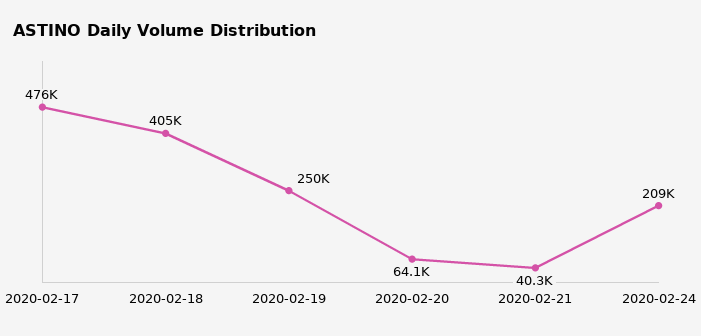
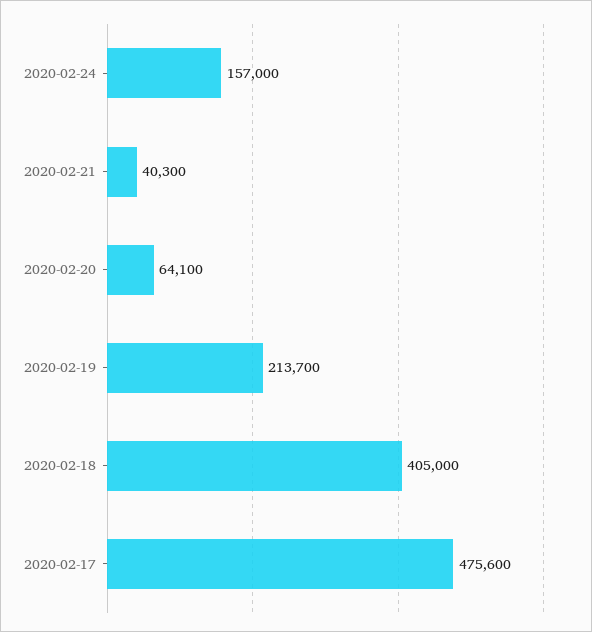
2020-02-19: 250000 -> 213700
2020-02-24: 209000 -> 157000

